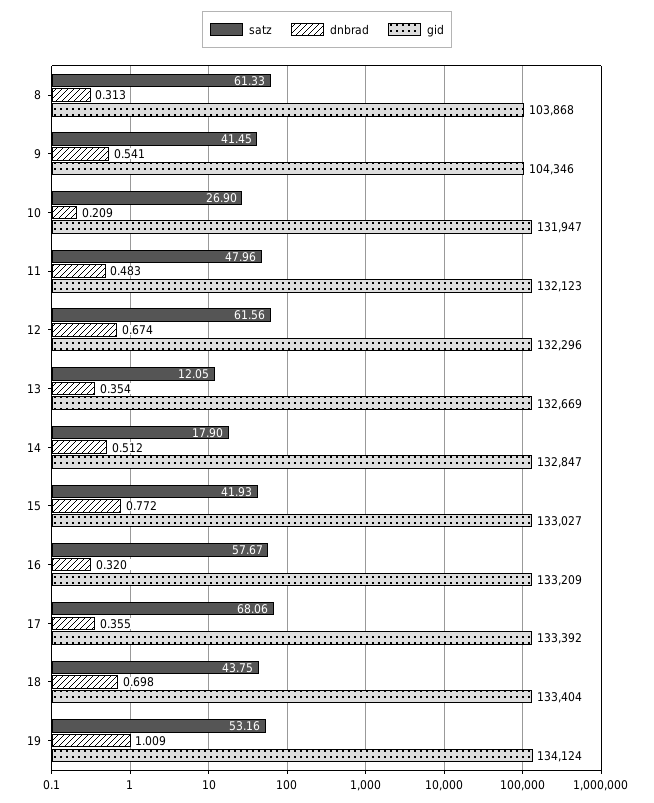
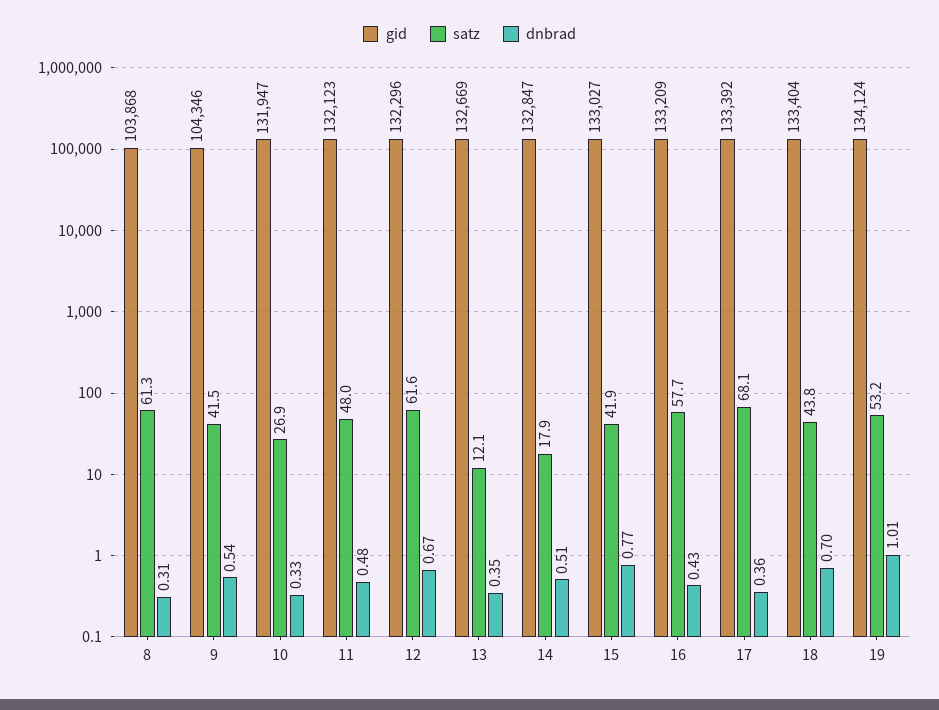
dnbrad, 10: 0.209 -> 0.33
dnbrad, 16: 0.32 -> 0.43

